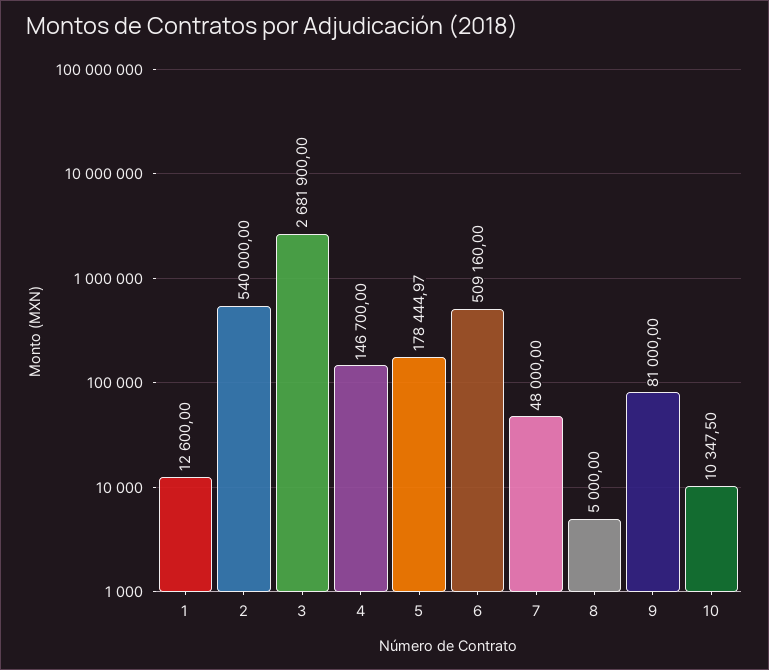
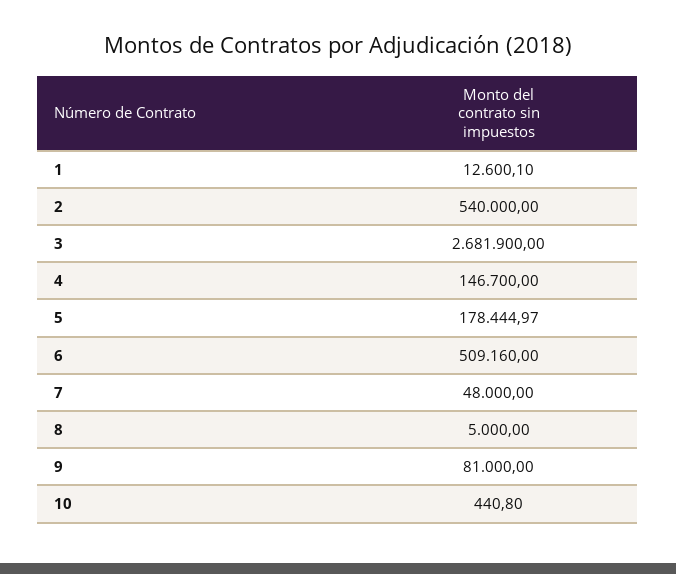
1: 12600 -> 12600.1
10: 10347.5 -> 440.8

